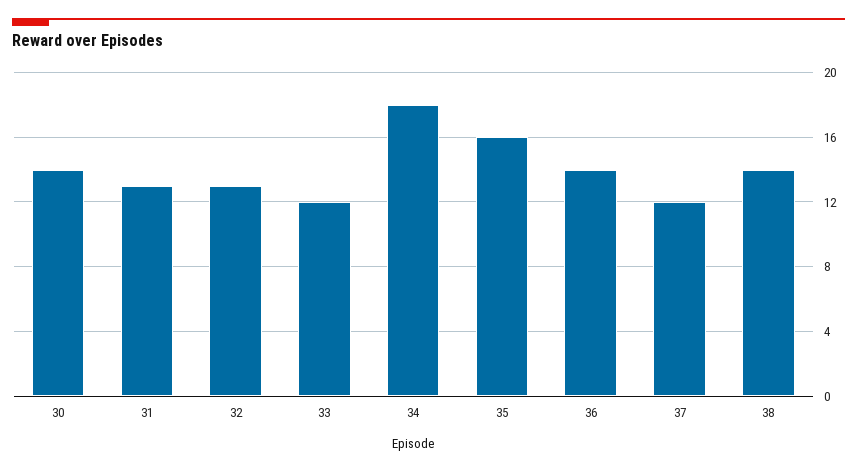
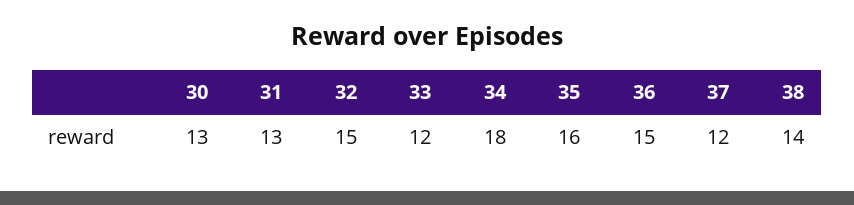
30: 14 -> 13
32: 13 -> 15
36: 14 -> 15

